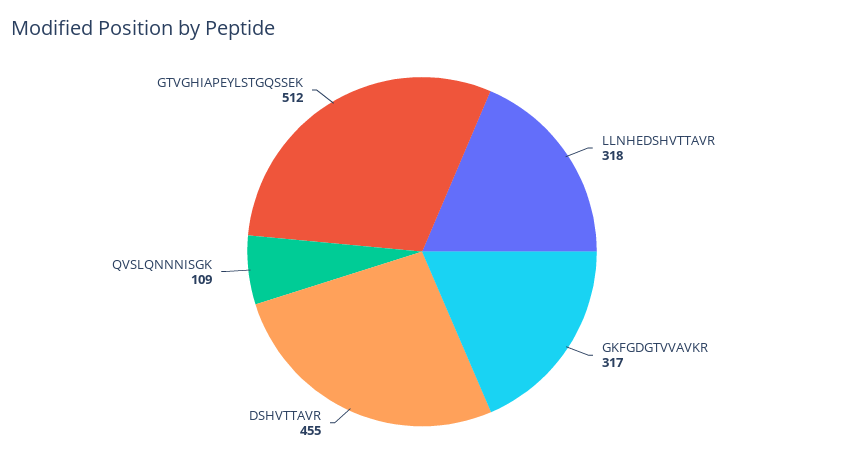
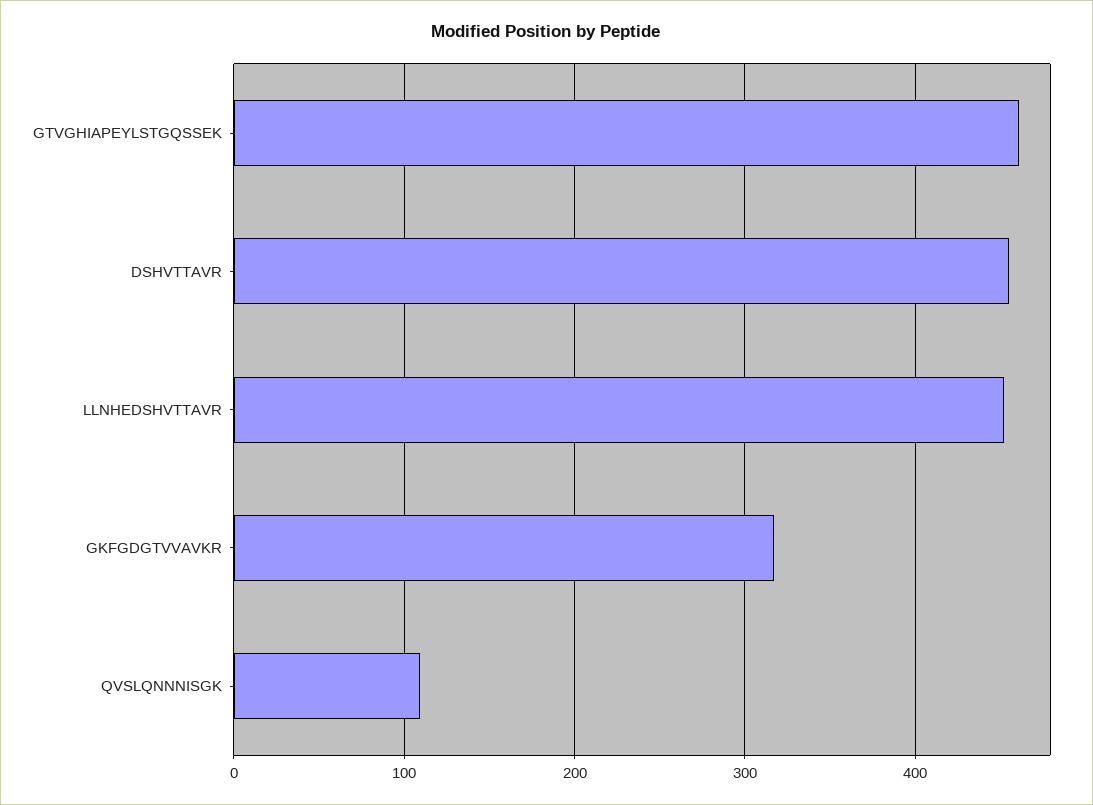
LLNHEDSHVTTAVR: 318 -> 450
GTVGHIAPEYLSTGQSSEK: 512 -> 460

